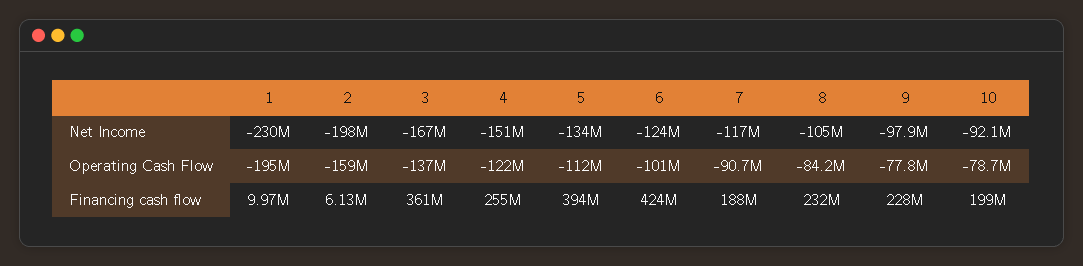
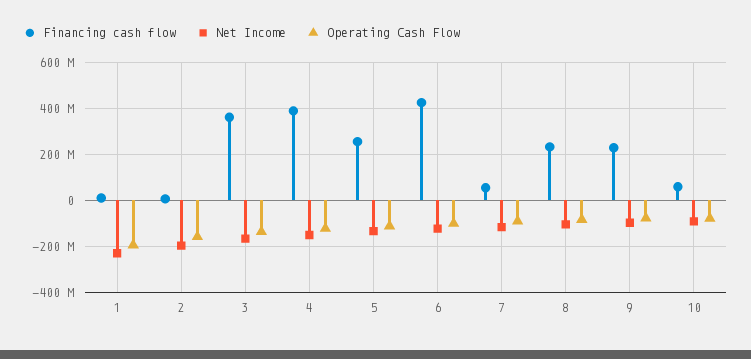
Financing cash flow, 4: 255000000 -> 400000000
Financing cash flow, 5: 394000000 -> 250000000
Financing cash flow, 7: 188000000 -> 50000000
Financing cash flow, 10: 199000000 -> 50000000

